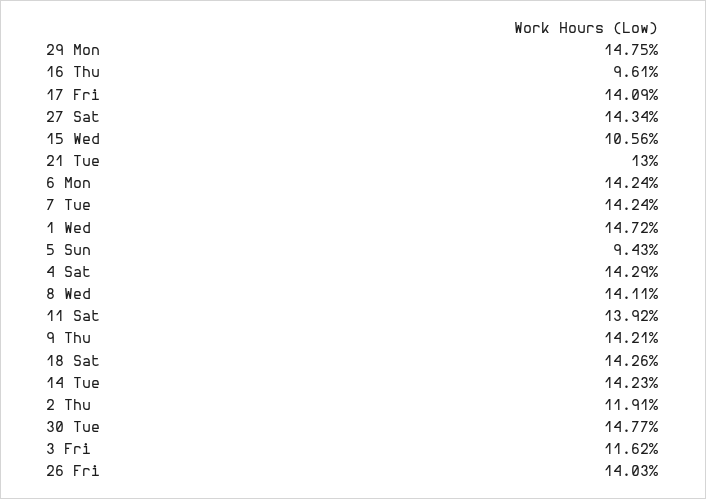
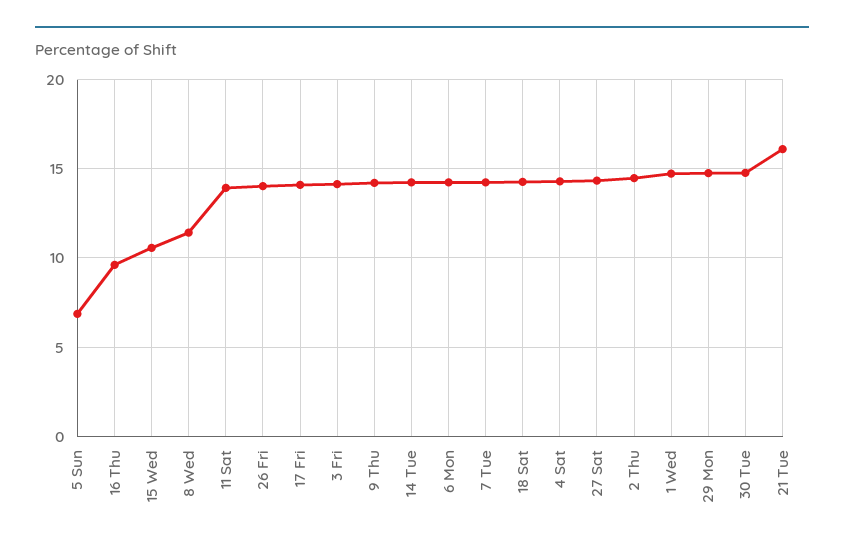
21 Tue: 13 -> 16
5 Sun: 9.43 -> 7
8 Wed: 14.11 -> 11.5
2 Thu: 11.91 -> 14.5
3 Fri: 11.62 -> 14

